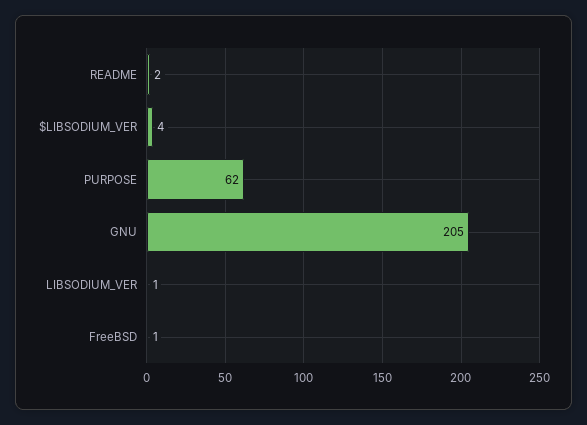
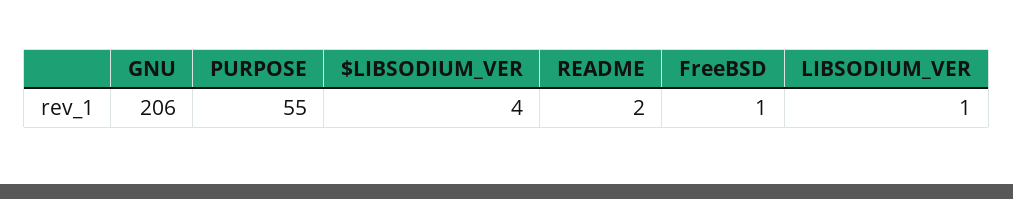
PURPOSE: 62 -> 55
GNU: 205 -> 206

